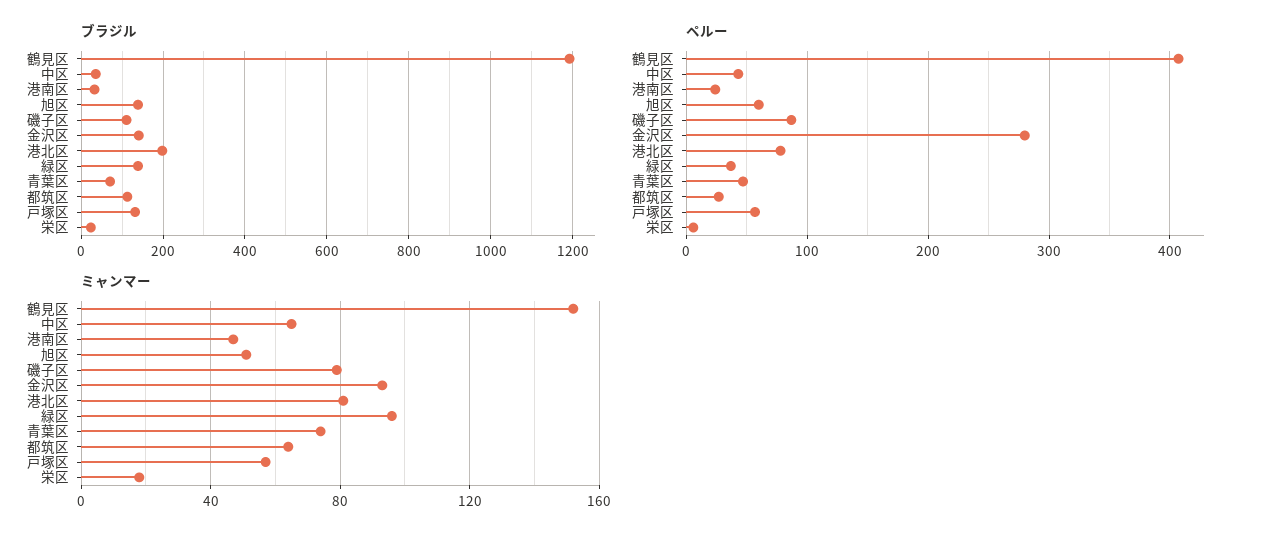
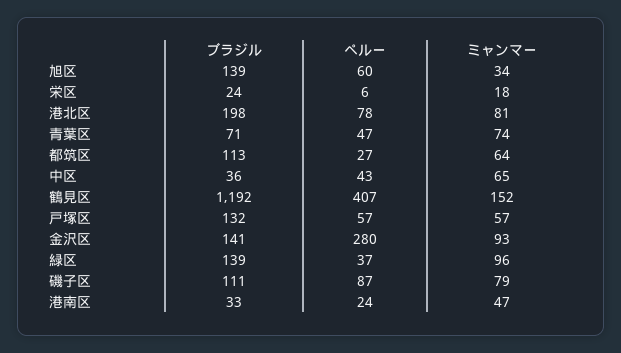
ミャンマー, 旭区: 50 -> 34

